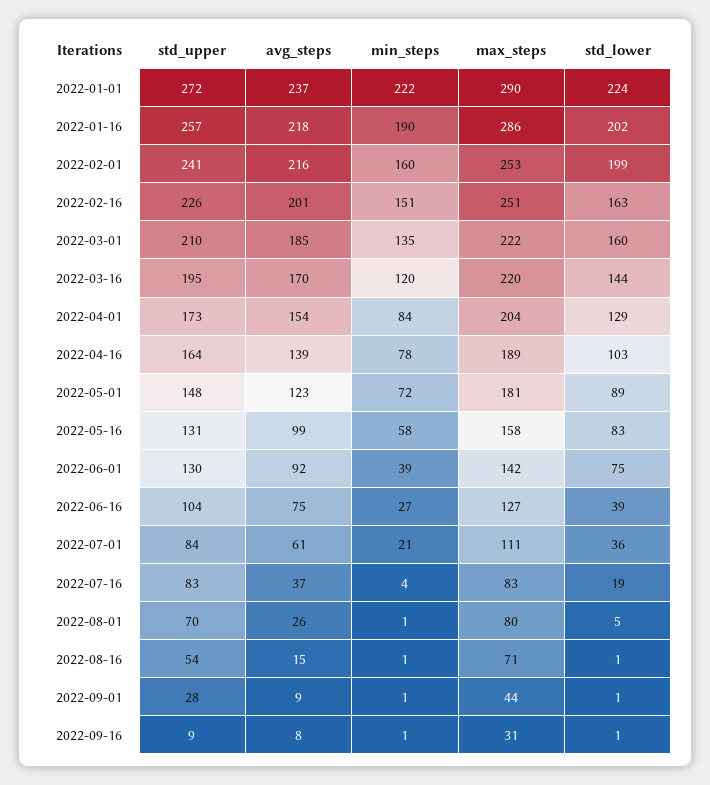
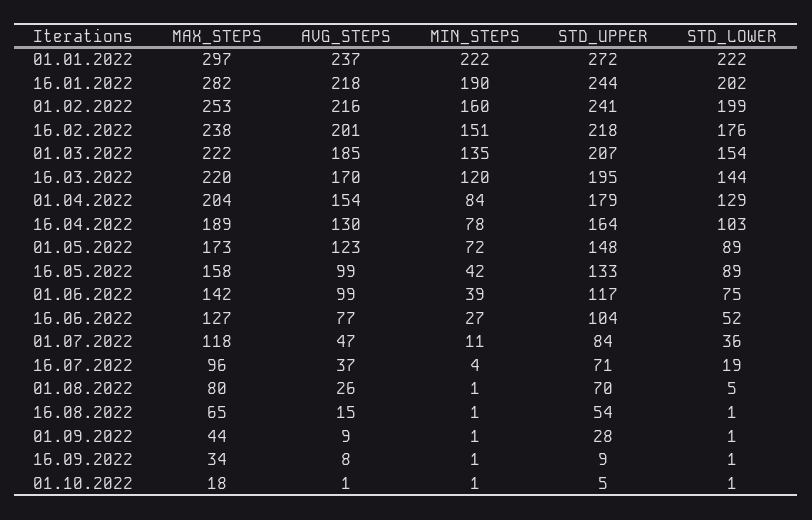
max_steps, 2022-01-01: 290 -> 297
std_lower, 2022-01-01: 224 -> 222
std_upper, 2022-01-16: 257 -> 244
max_steps, 2022-01-16: 286 -> 282
std_upper, 2022-02-16: 226 -> 218
max_steps, 2022-02-16: 251 -> 238
std_lower, 2022-02-16: 163 -> 176
std_upper, 2022-03-01: 210 -> 207
std_lower, 2022-03-01: 160 -> 154
std_upper, 2022-04-01: 173 -> 179
avg_steps, 2022-04-16: 139 -> 130
max_steps, 2022-05-01: 181 -> 173
std_upper, 2022-05-16: 131 -> 133
min_steps, 2022-05-16: 58 -> 42
std_lower, 2022-05-16: 83 -> 89
std_upper, 2022-06-01: 130 -> 117
avg_steps, 2022-06-01: 92 -> 99
avg_steps, 2022-06-16: 75 -> 77
std_lower, 2022-06-16: 39 -> 52
avg_steps, 2022-07-01: 61 -> 47
min_steps, 2022-07-01: 21 -> 11
max_steps, 2022-07-01: 111 -> 118
std_upper, 2022-07-16: 83 -> 71
max_steps, 2022-07-16: 83 -> 96
max_steps, 2022-08-16: 71 -> 65
max_steps, 2022-09-16: 31 -> 34
max_steps, 01.10.2022: none -> 18
avg_steps, 01.10.2022: none -> 1
min_steps, 01.10.2022: none -> 1
std_upper, 01.10.2022: none -> 5
std_lower, 01.10.2022: none -> 1

